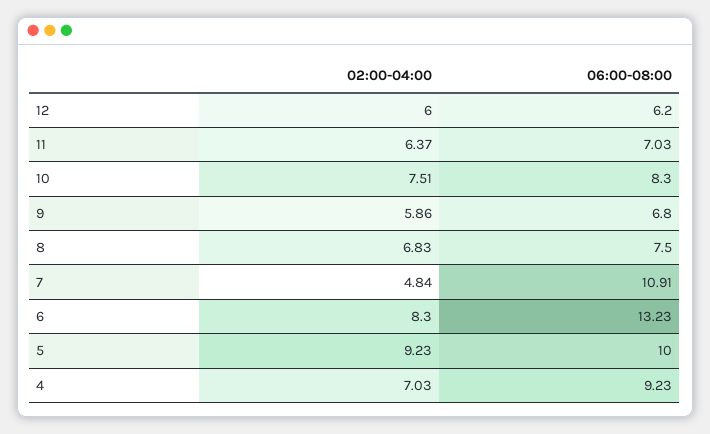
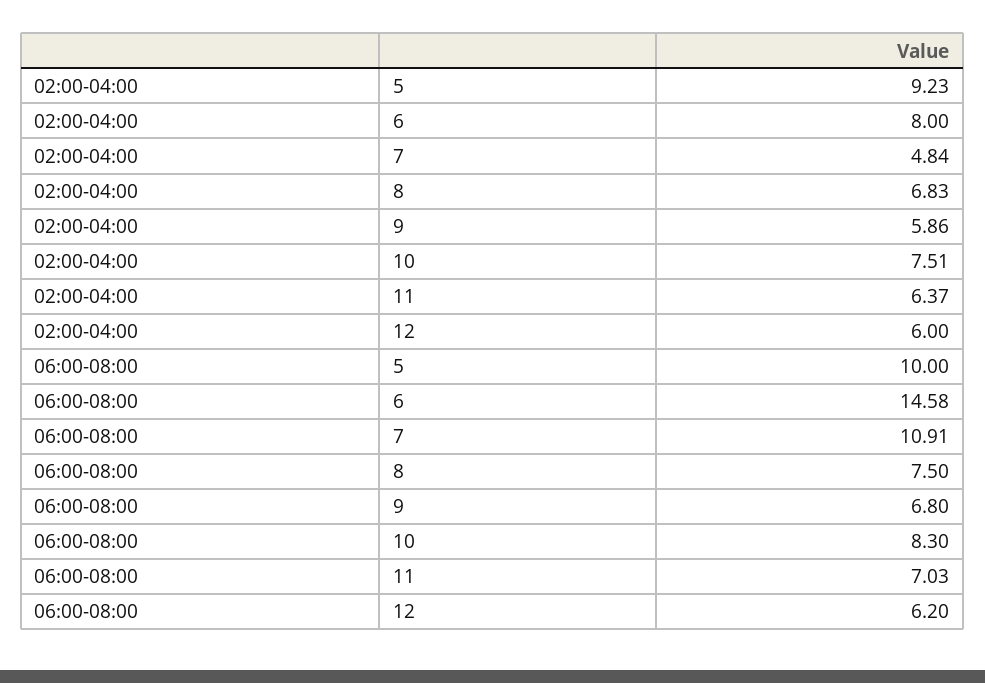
02:00-04:00, 6: 8.3 -> 8
06:00-08:00, 6: 13.23 -> 14.58
02:00-04:00, 4: 7.03 -> none
06:00-08:00, 4: 9.23 -> none

